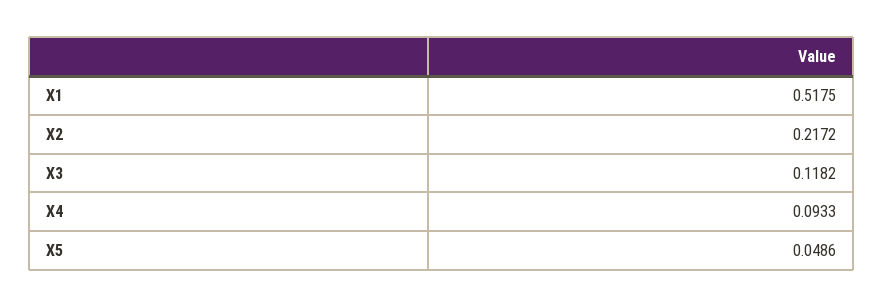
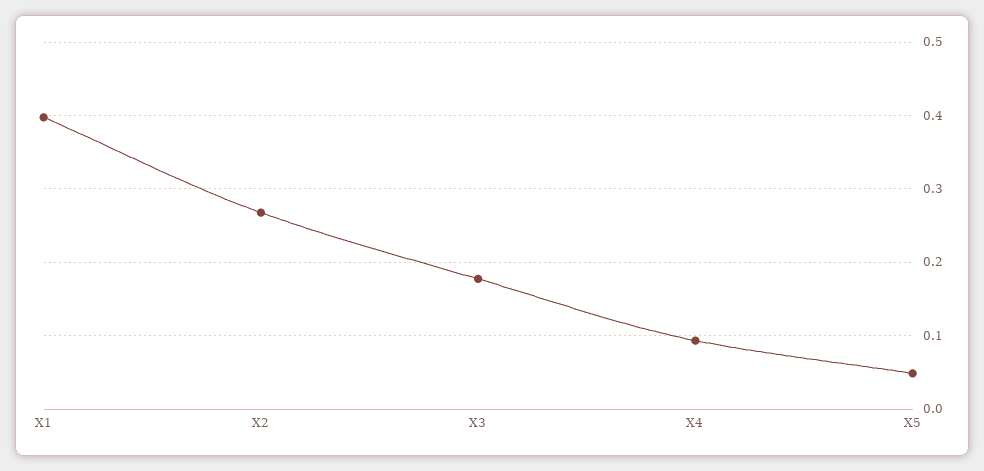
X1: 0.5175 -> 0.4
X2: 0.2172 -> 0.27
X3: 0.1182 -> 0.18

